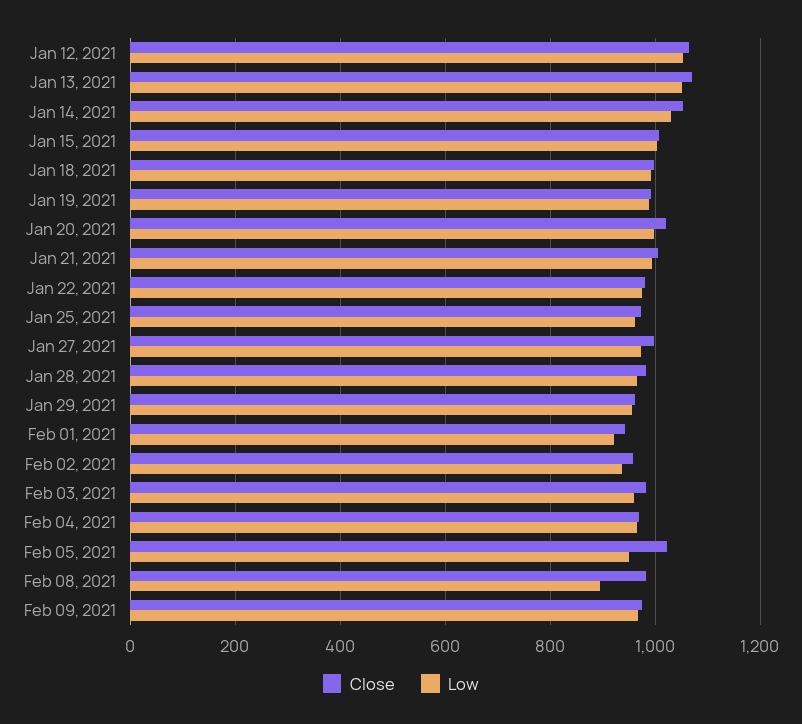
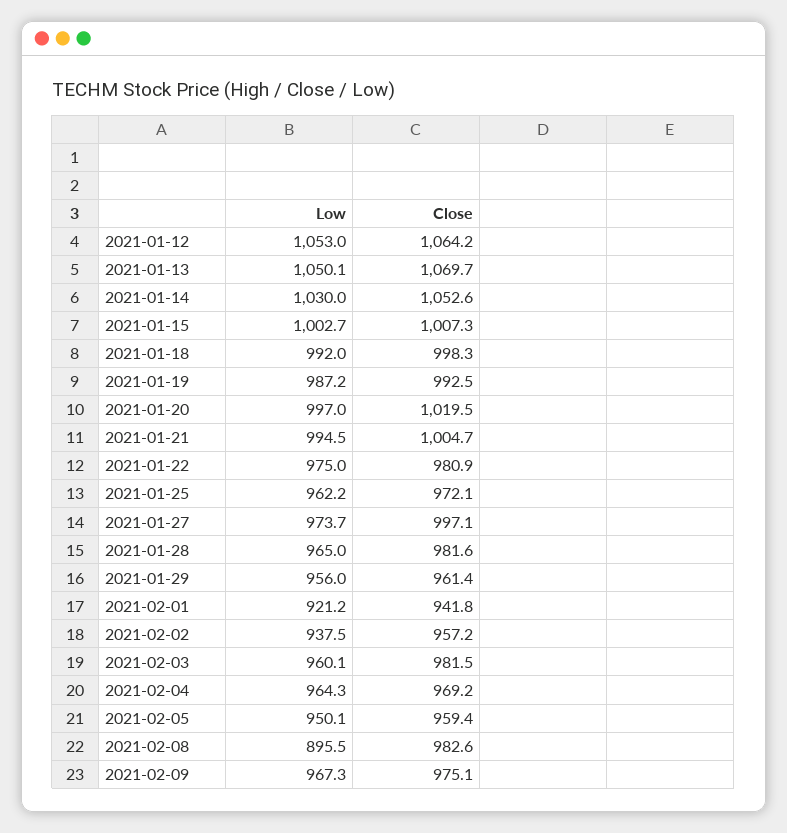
Close, Feb 05, 2021: 1020 -> 959.4

